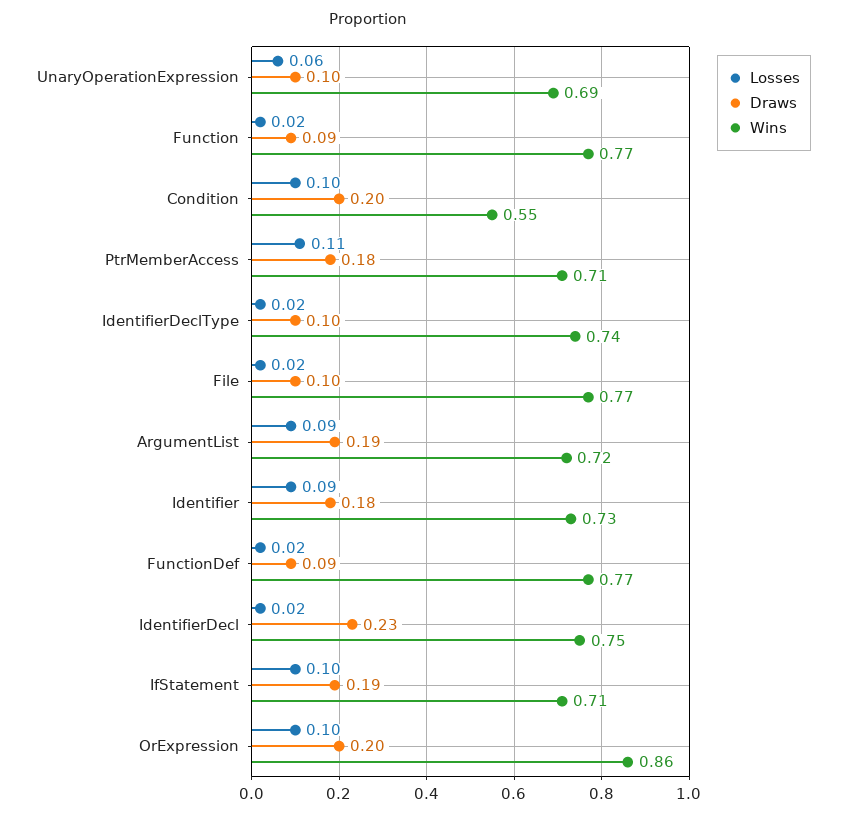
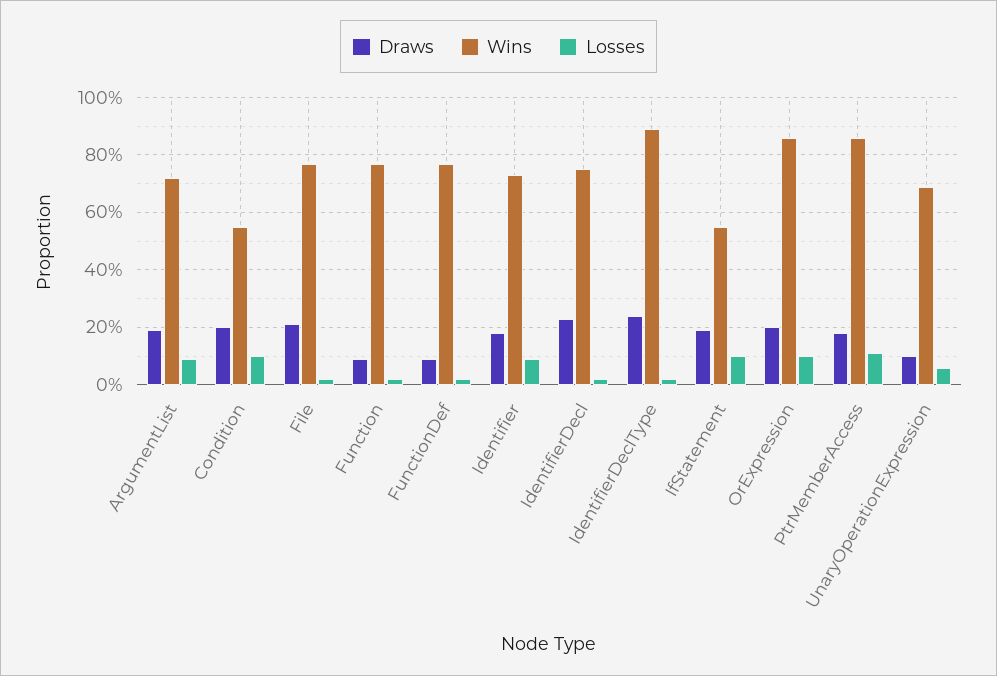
Wins, PtrMemberAccess: 0.71 -> 0.85
Draws, IdentifierDeclType: 0.1 -> 0.25
Wins, IdentifierDeclType: 0.74 -> 0.9
Draws, File: 0.1 -> 0.2
Wins, IfStatement: 0.71 -> 0.55

